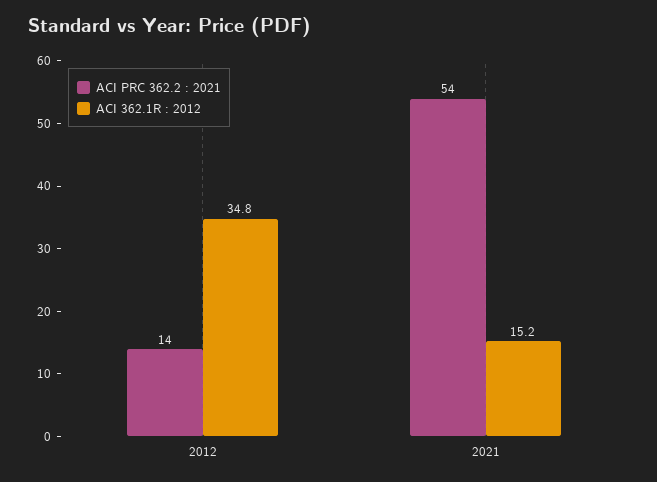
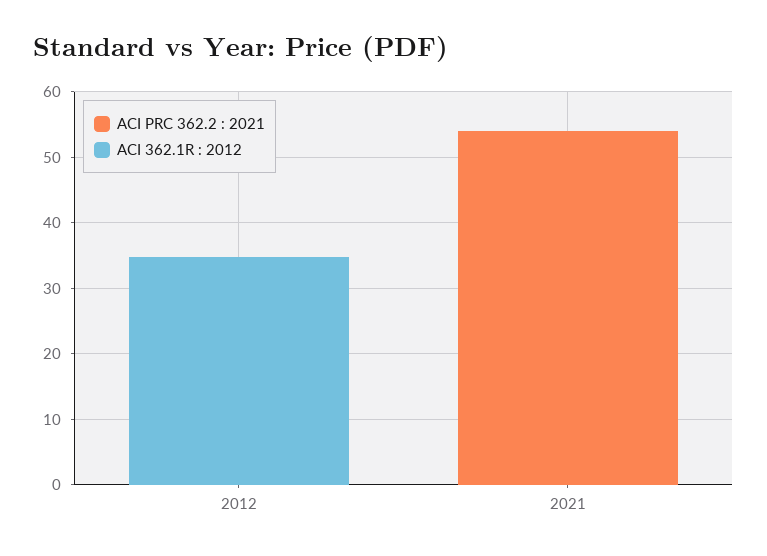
ACI PRC 362.2 : 2021, 2012: 14 -> 0
ACI 362.1R : 2012, 2021: 15.2 -> 0

